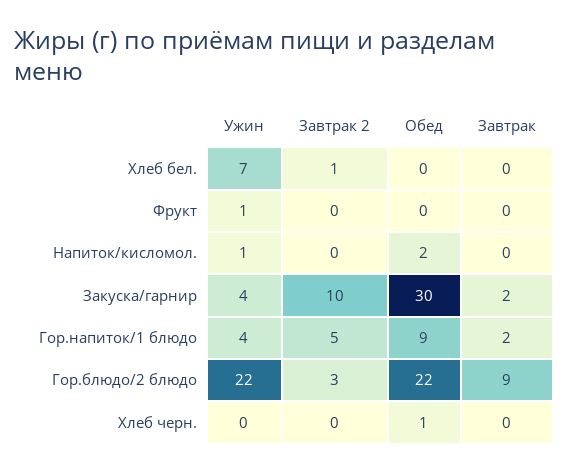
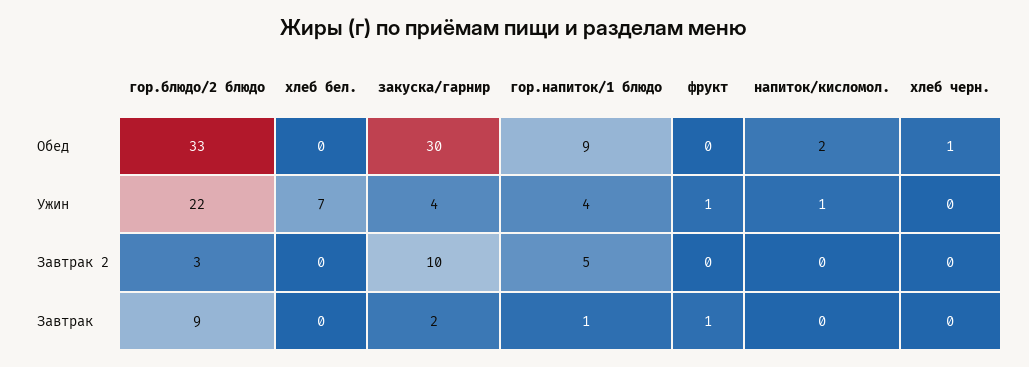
Завтрак 2, Хлеб бел.: 1 -> 0
Завтрак, Фрукт: 0 -> 1
Завтрак, Гор.напиток/1 блюдо: 2 -> 1
Обед, Гор.блюдо/2 блюдо: 22 -> 33

